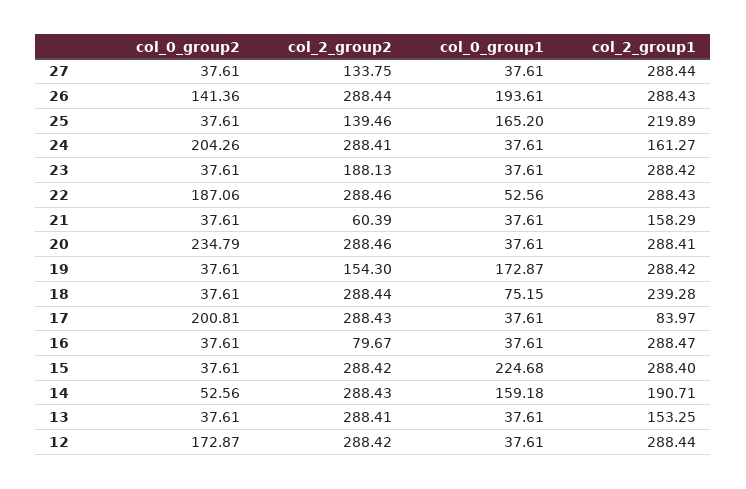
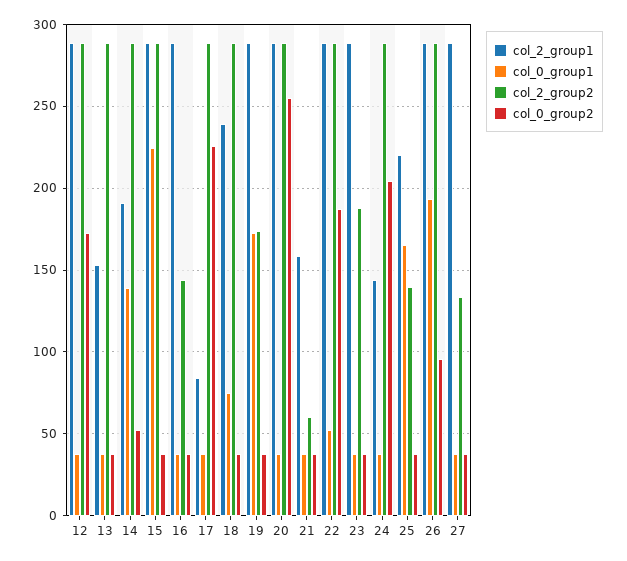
col_0_group2, 26: 141.36 -> 95
col_2_group1, 24: 161.27 -> 145
col_0_group2, 20: 234.79 -> 255
col_2_group2, 19: 154.3 -> 175
col_0_group2, 17: 200.81 -> 225
col_2_group2, 16: 79.67 -> 145
col_0_group1, 14: 159.18 -> 140

